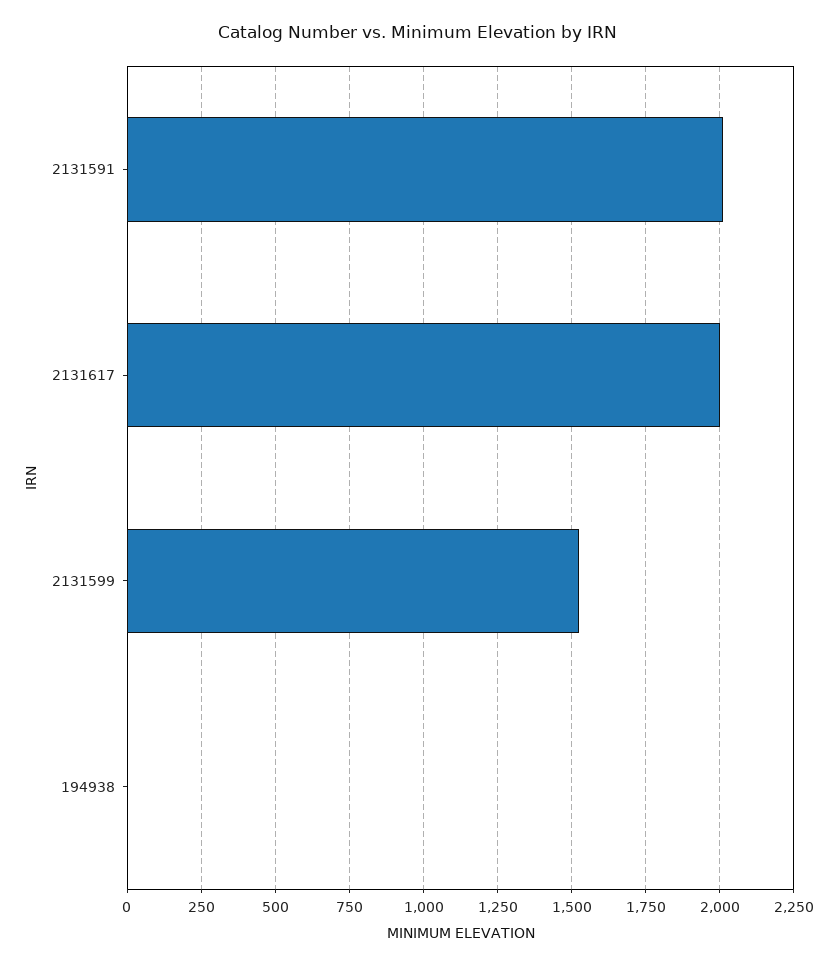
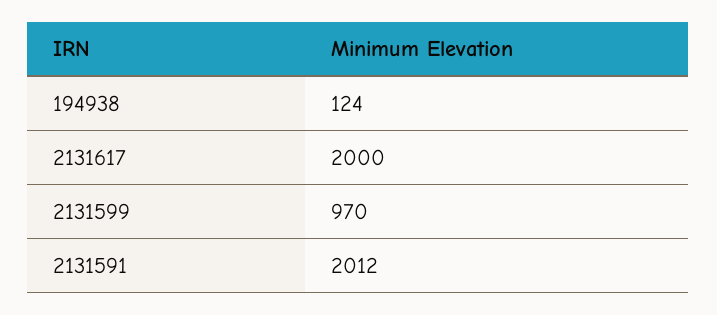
2131599: 1525 -> 970
194938: 0 -> 124

